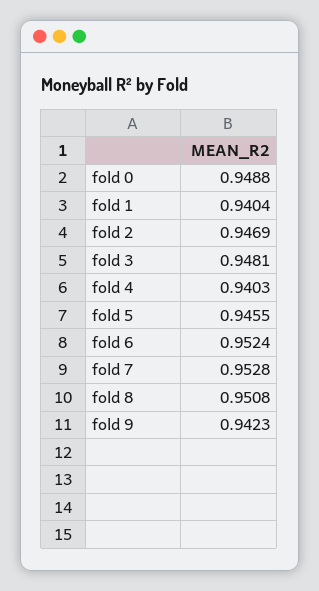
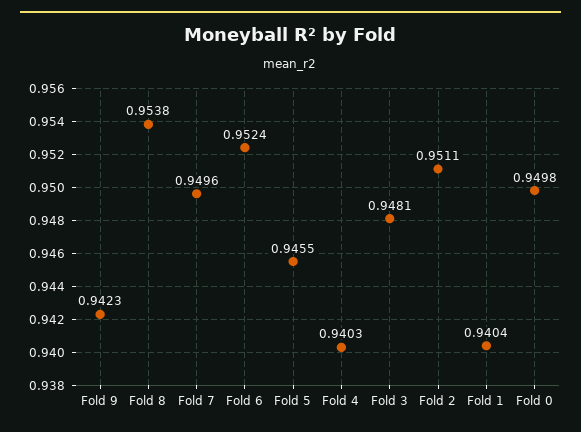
fold 0: 0.9488 -> 0.9498
fold 2: 0.9469 -> 0.9511
fold 7: 0.9528 -> 0.9496
fold 8: 0.9508 -> 0.9538

